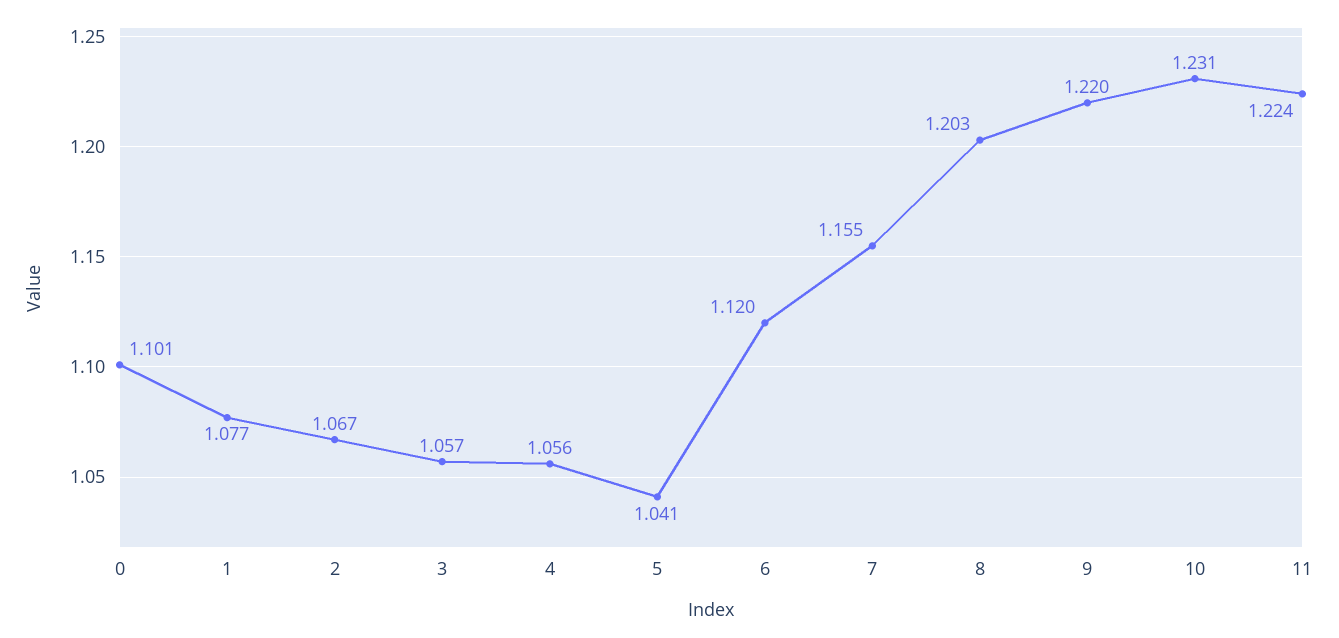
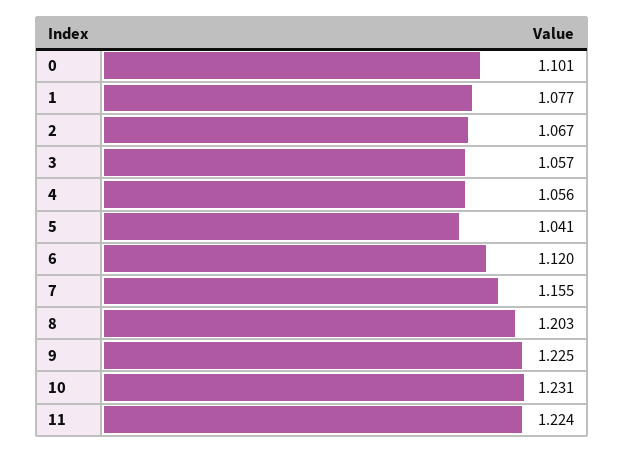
9: 1.22 -> 1.225

